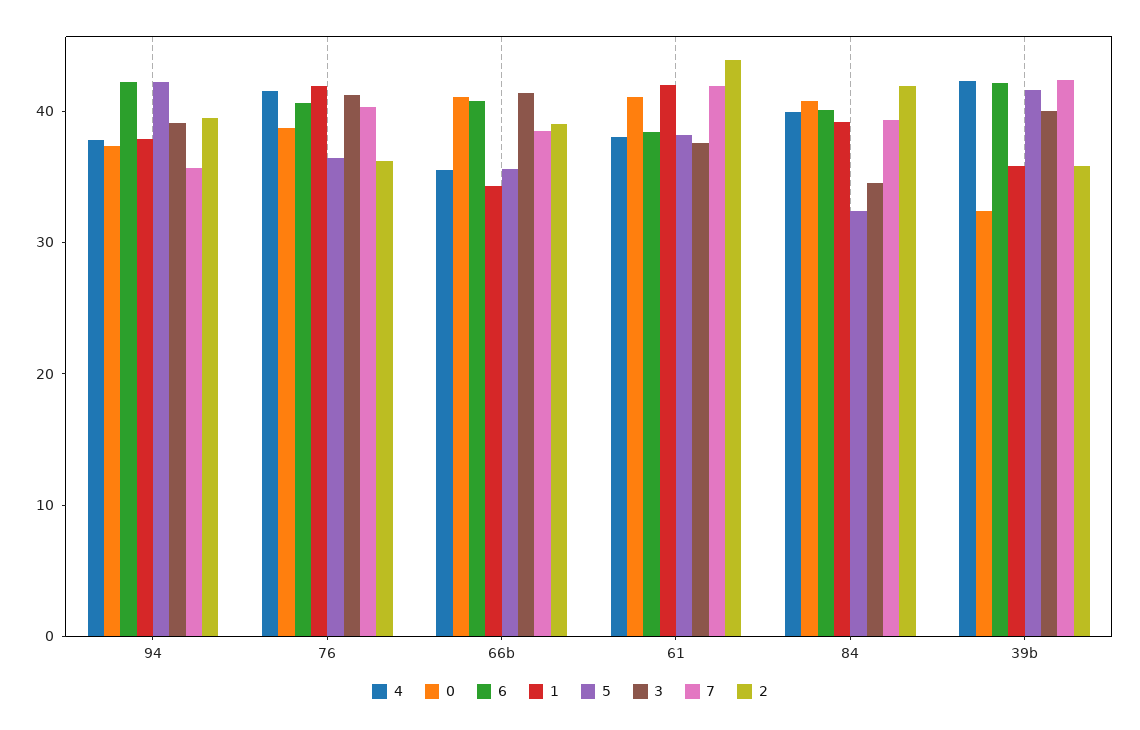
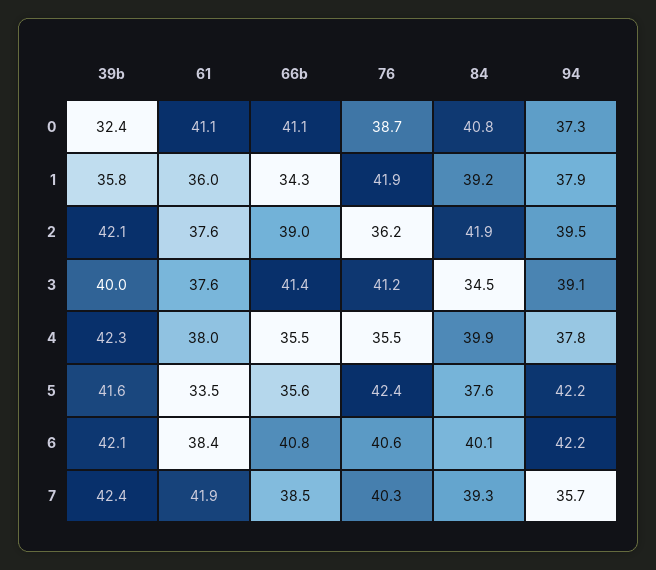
4, 76: 42 -> 35.5
5, 76: 36 -> 42.4
1, 61: 42 -> 36
5, 61: 38 -> 33.5
2, 61: 44 -> 37.6
5, 84: 32 -> 37.6
2, 39b: 36 -> 42.1

